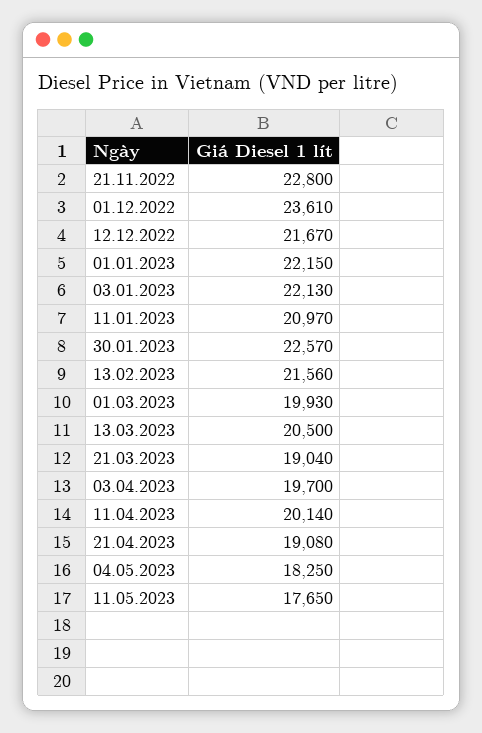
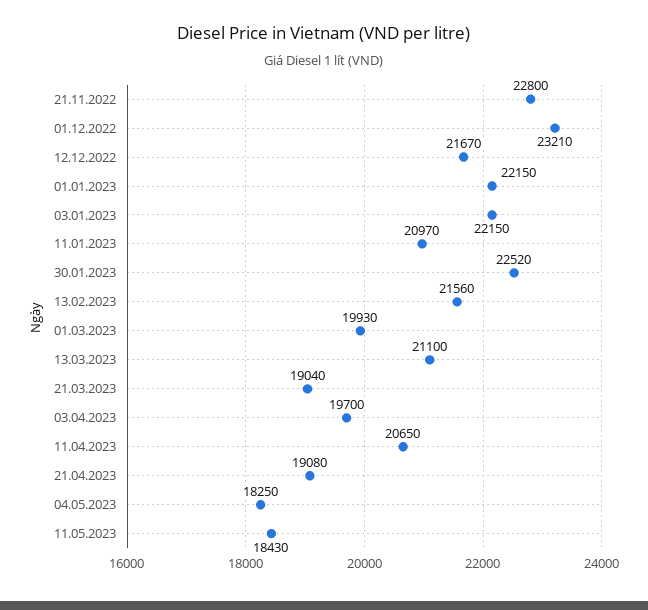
01.12.2022: 23610 -> 23210
03.01.2023: 22130 -> 22150
30.01.2023: 22570 -> 22520
13.03.2023: 20500 -> 21100
11.04.2023: 20140 -> 20650
11.05.2023: 17650 -> 18430

